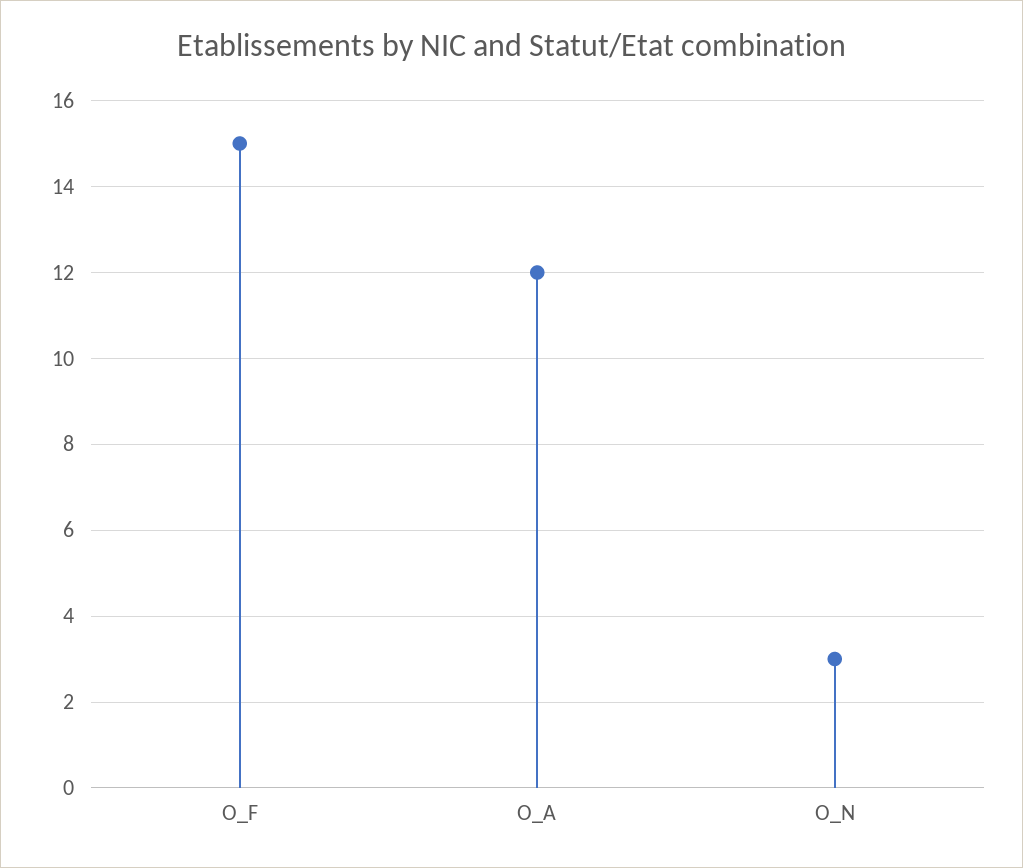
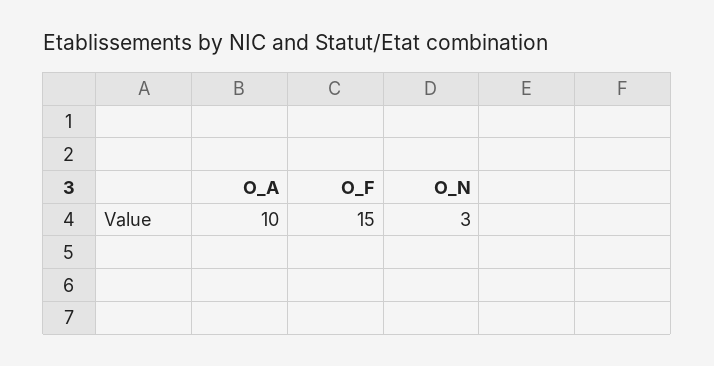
O_A: 12 -> 10

